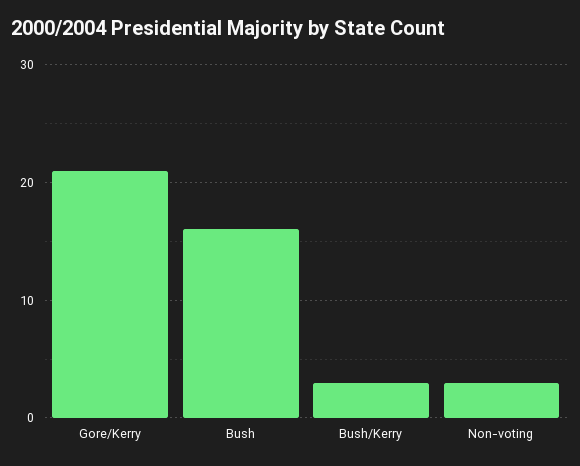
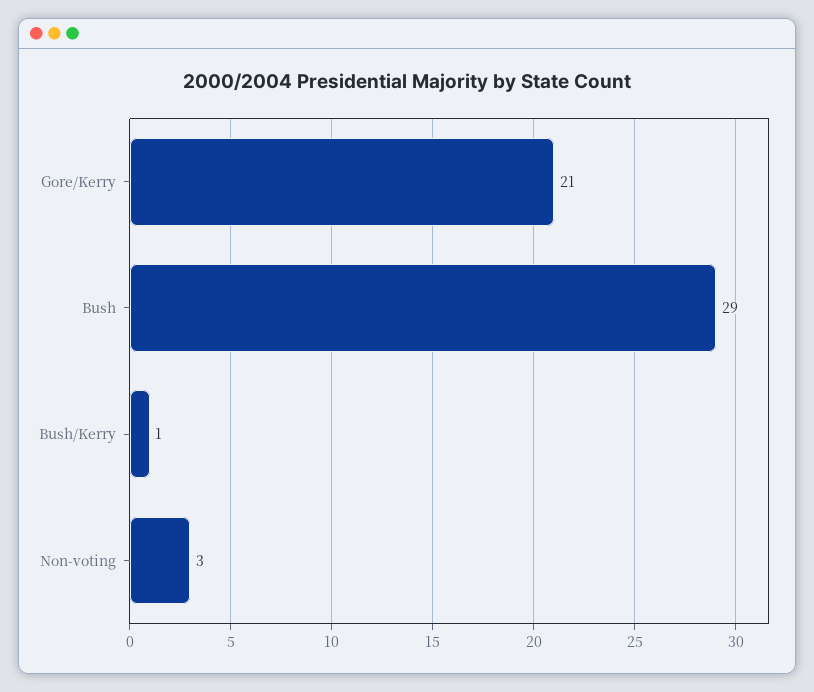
Bush: 16 -> 29
Bush/Kerry: 3 -> 1

